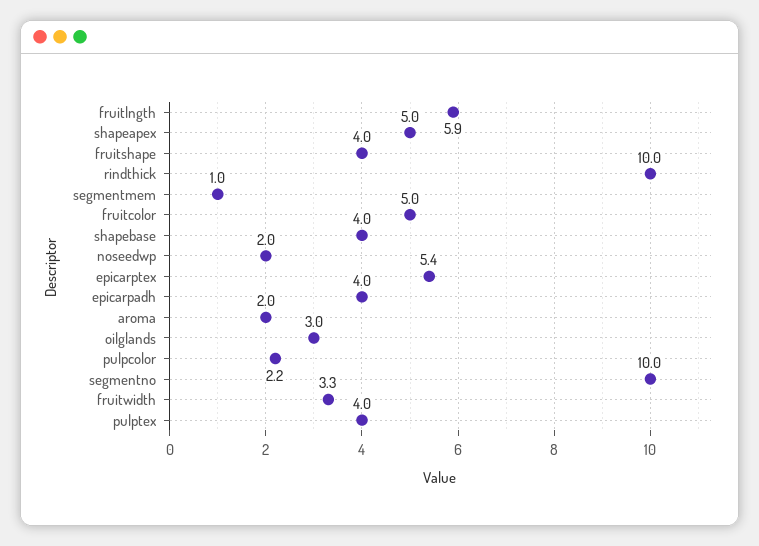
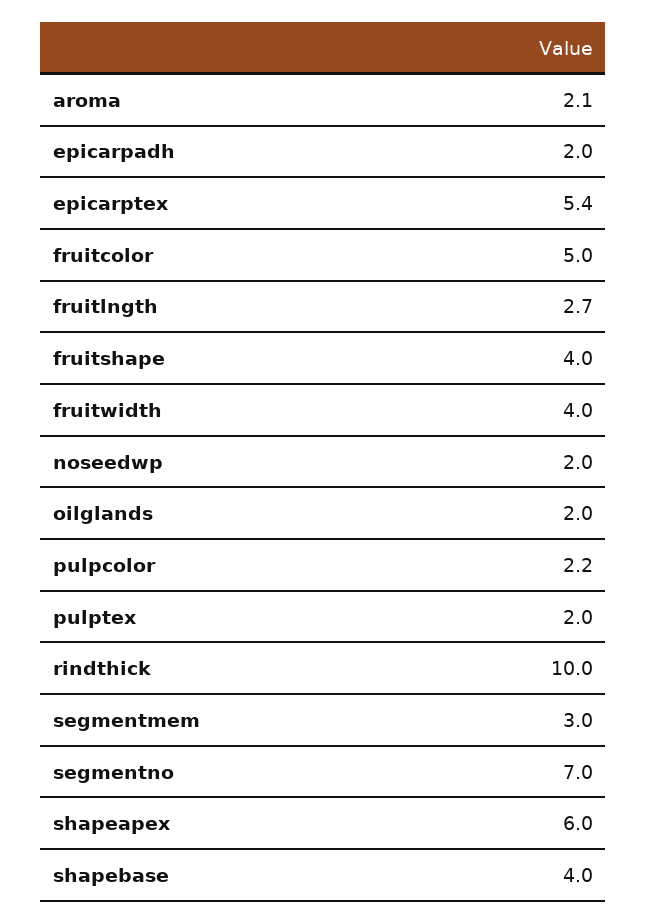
fruitlngth: 5.9 -> 2.7
shapeapex: 5 -> 6
segmentmem: 1 -> 3
epicarpadh: 4 -> 2
aroma: 2 -> 2.1
oilglands: 3 -> 2
segmentno: 10 -> 7
fruitwidth: 3.3 -> 4
pulptex: 4 -> 2

